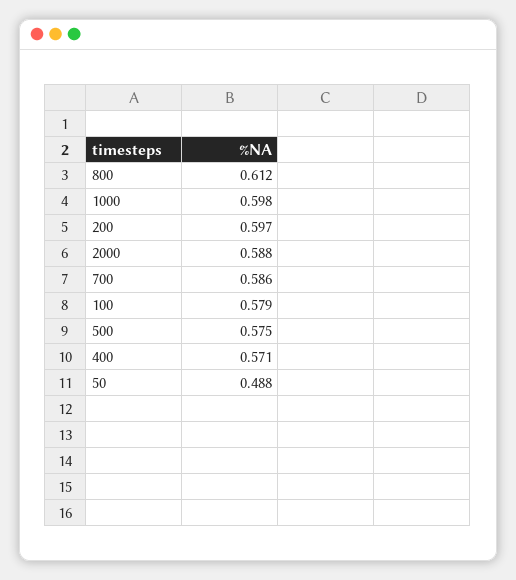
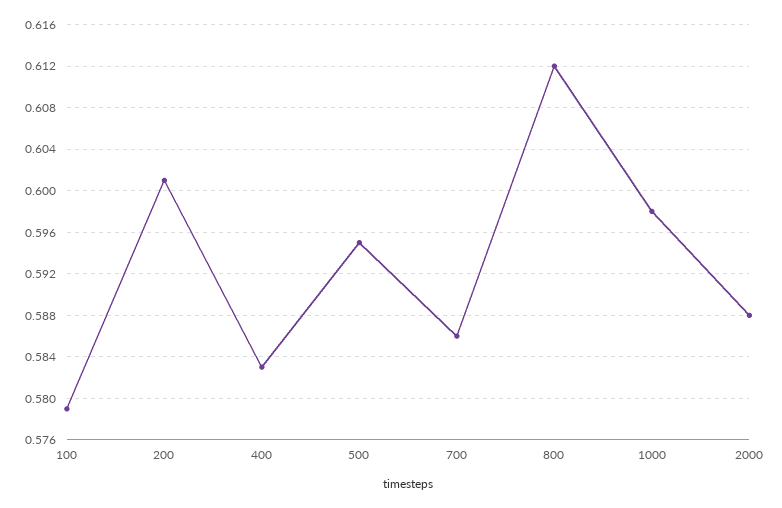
200: 0.597 -> 0.601
500: 0.575 -> 0.595
400: 0.571 -> 0.583
50: 0.488 -> none

